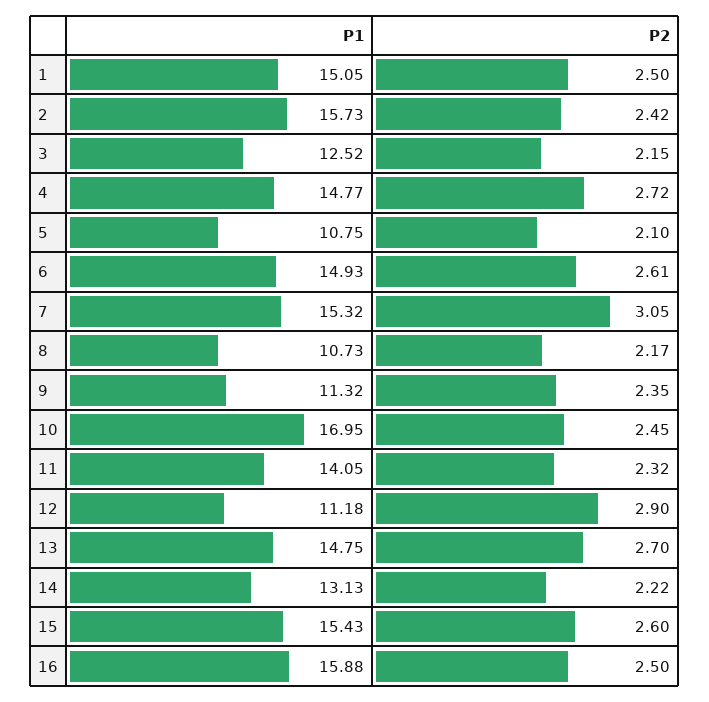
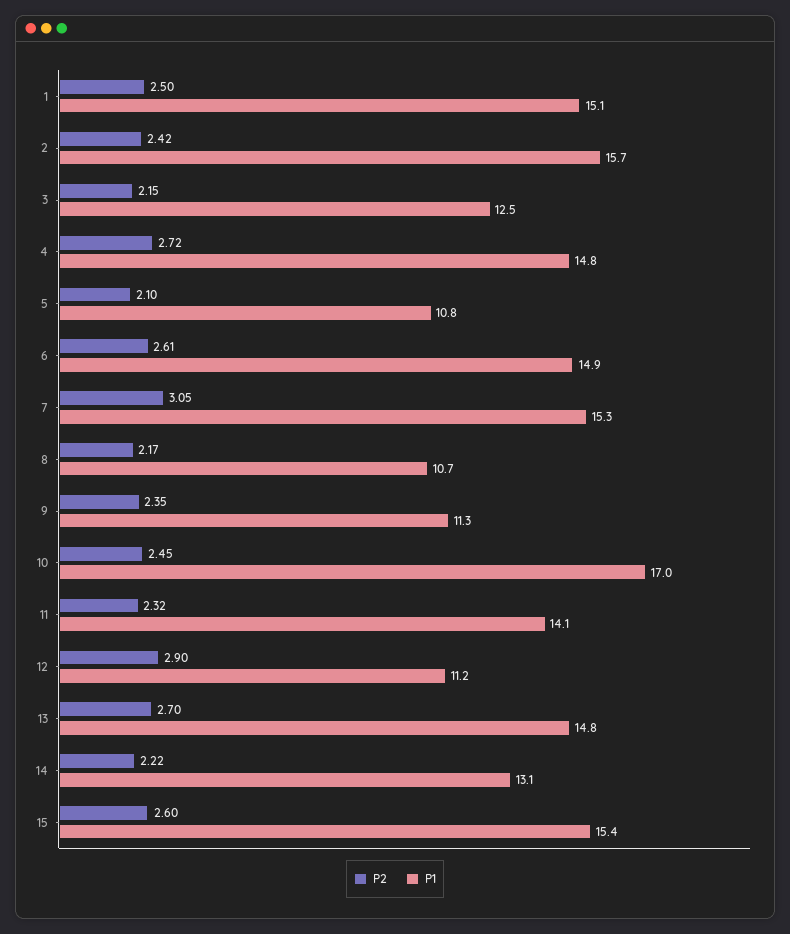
P1, 16: 15.88 -> none
P2, 16: 2.5 -> none

